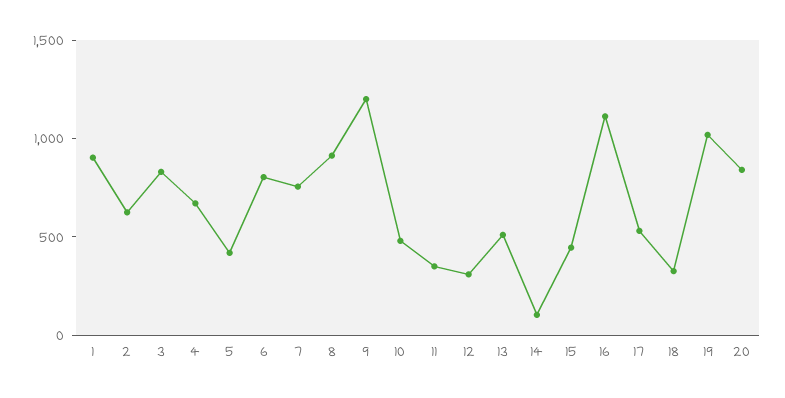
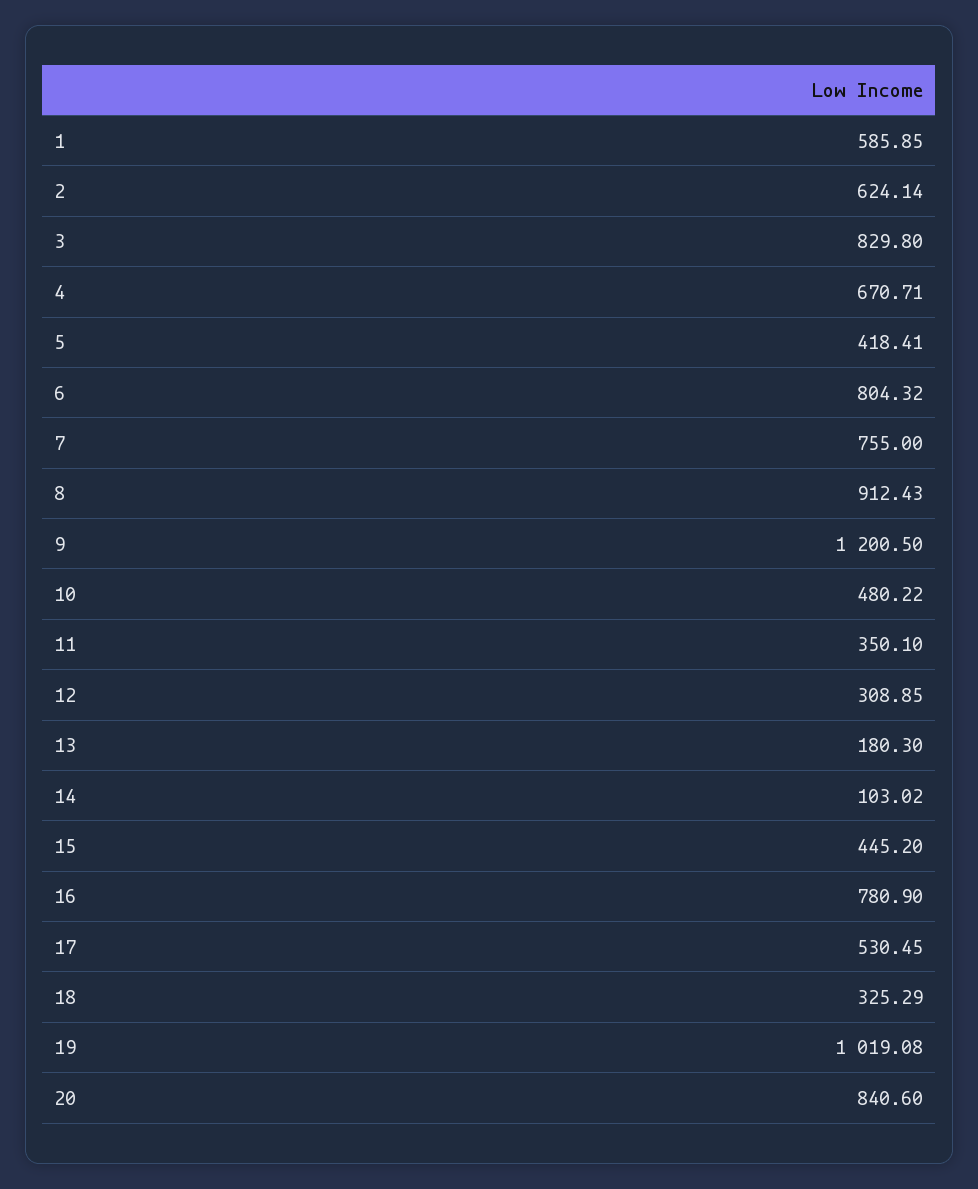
1: 900 -> 585.85
13: 500 -> 180.3
16: 1100 -> 780.9

